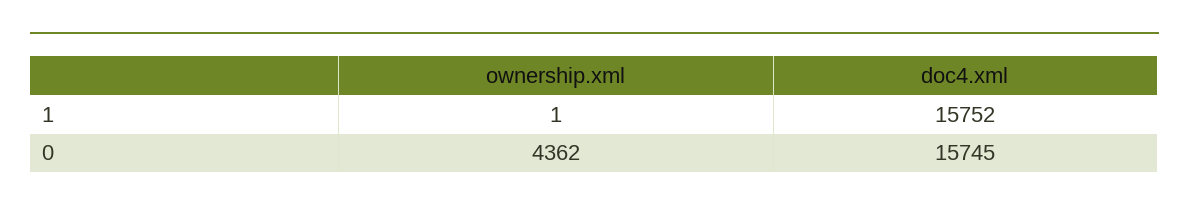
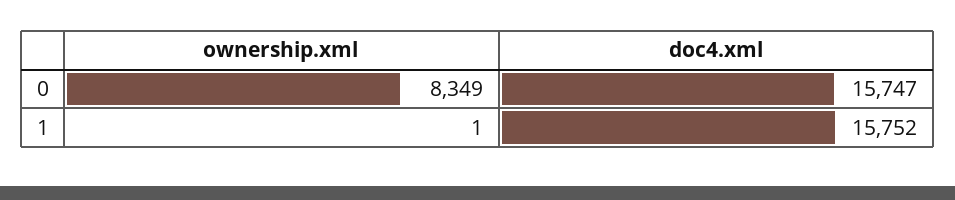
ownership.xml, 0: 4362 -> 8349
doc4.xml, 0: 15745 -> 15747

